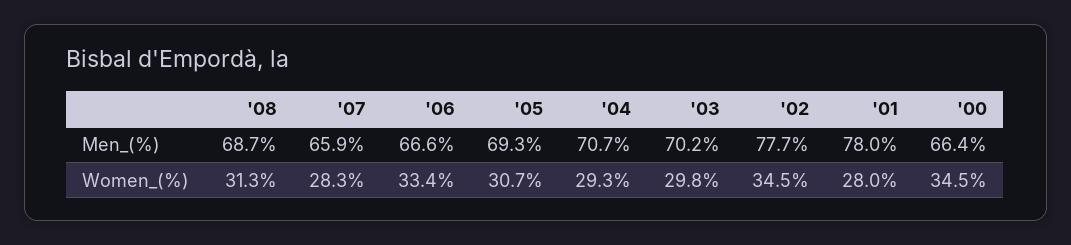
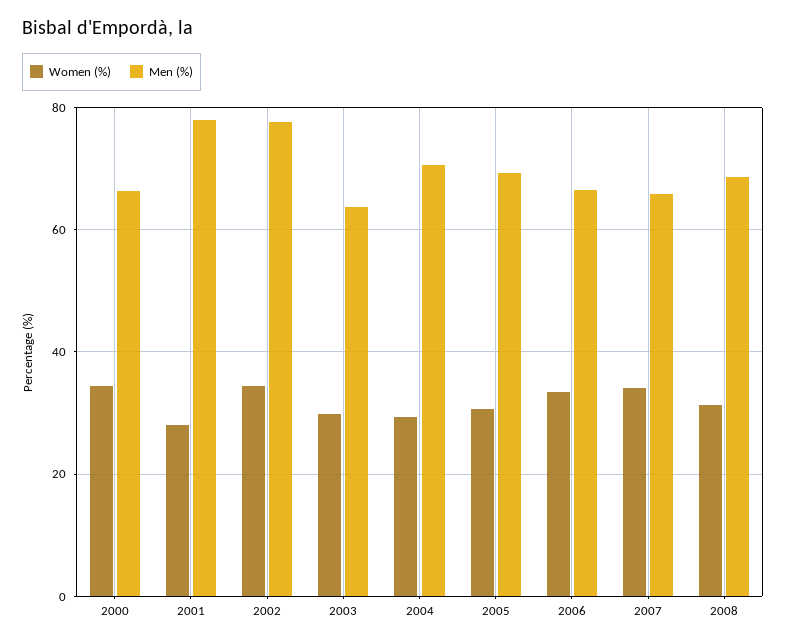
Men_(%), '03: 70.2 -> 64
Women_(%), '07: 28.3 -> 34

